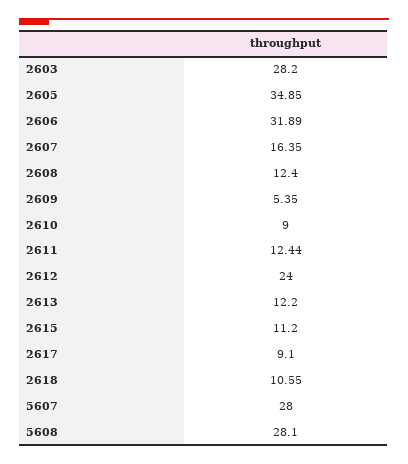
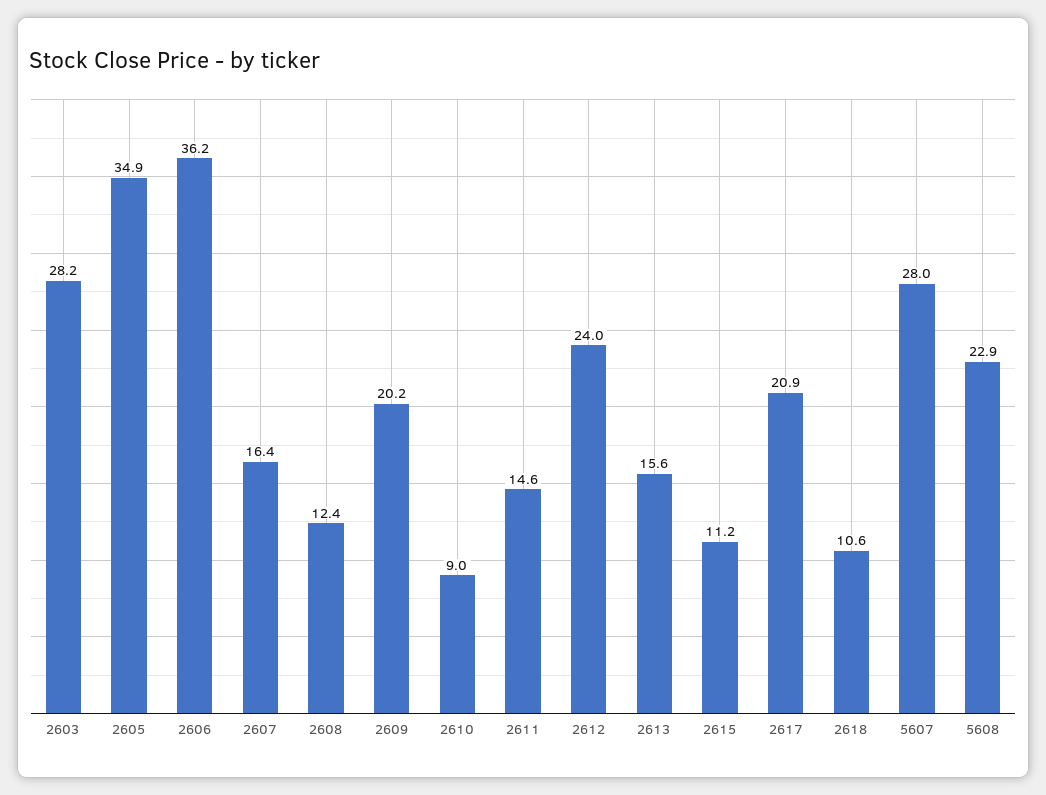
2606: 31.89 -> 36.2
2609: 5.35 -> 20.2
2611: 12.44 -> 14.6
2613: 12.2 -> 15.6
2617: 9.1 -> 20.9
5608: 28.1 -> 22.9

